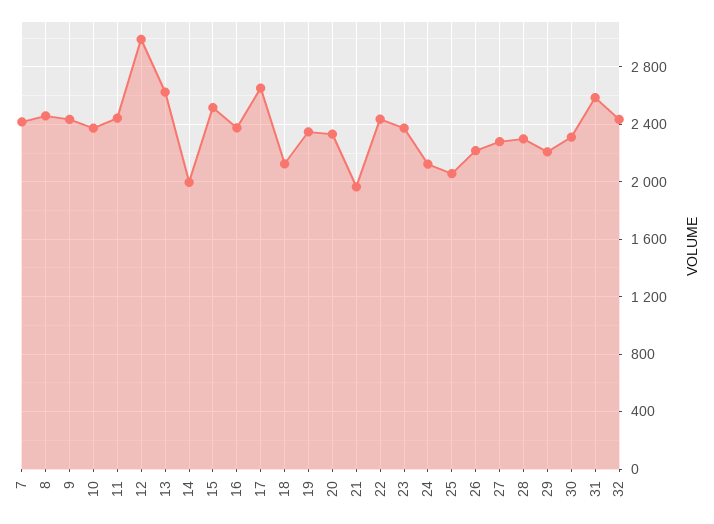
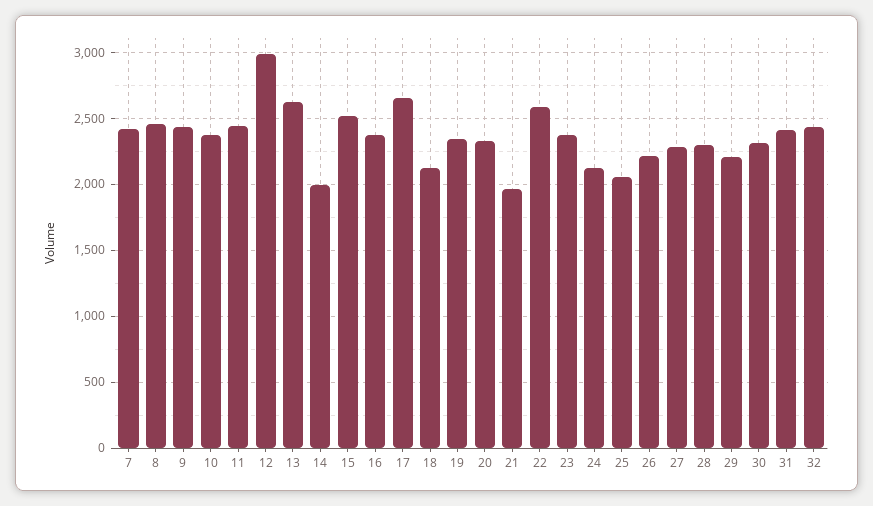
22: 2450 -> 2600
31: 2600 -> 2400

